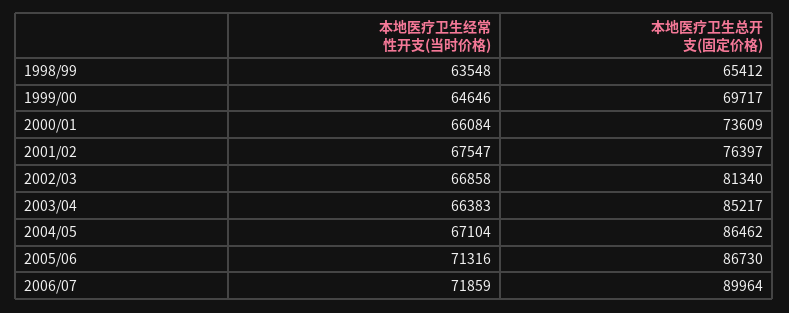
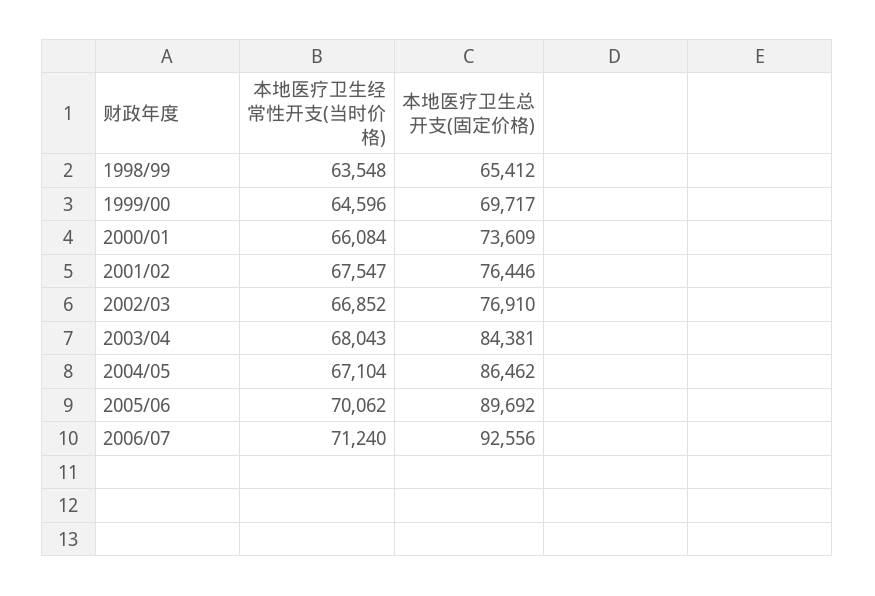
本地医疗卫生经常性开支(当时价格), 1999/00: 64646 -> 64596
本地医疗卫生总开支(固定价格), 2001/02: 76397 -> 76446
本地医疗卫生经常性开支(当时价格), 2002/03: 66858 -> 66852
本地医疗卫生总开支(固定价格), 2002/03: 81340 -> 76910
本地医疗卫生经常性开支(当时价格), 2003/04: 66383 -> 68043
本地医疗卫生总开支(固定价格), 2003/04: 85217 -> 84381
本地医疗卫生经常性开支(当时价格), 2005/06: 71316 -> 70062
本地医疗卫生总开支(固定价格), 2005/06: 86730 -> 89692
本地医疗卫生经常性开支(当时价格), 2006/07: 71859 -> 71240
本地医疗卫生总开支(固定价格), 2006/07: 89964 -> 92556

